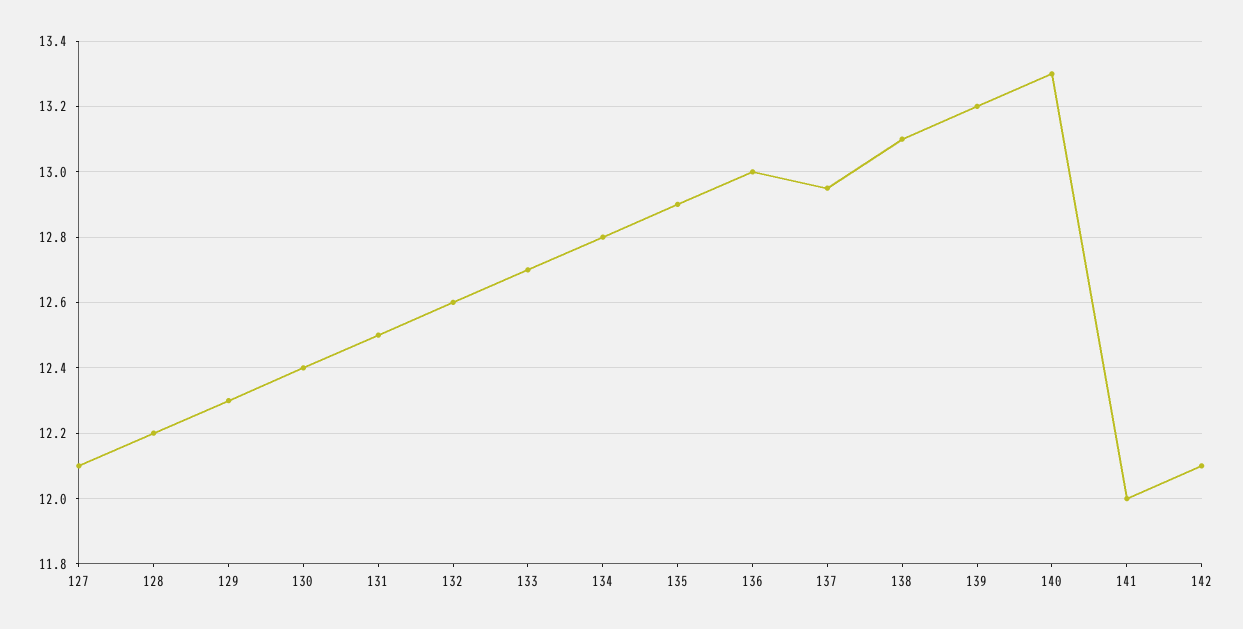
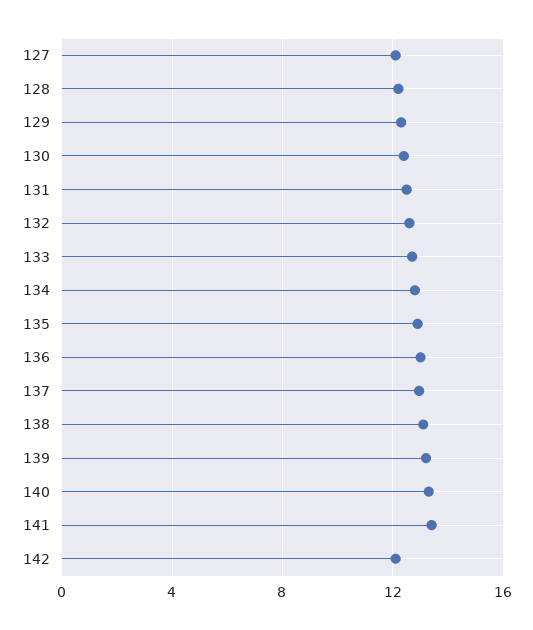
141: 12 -> 13.5

